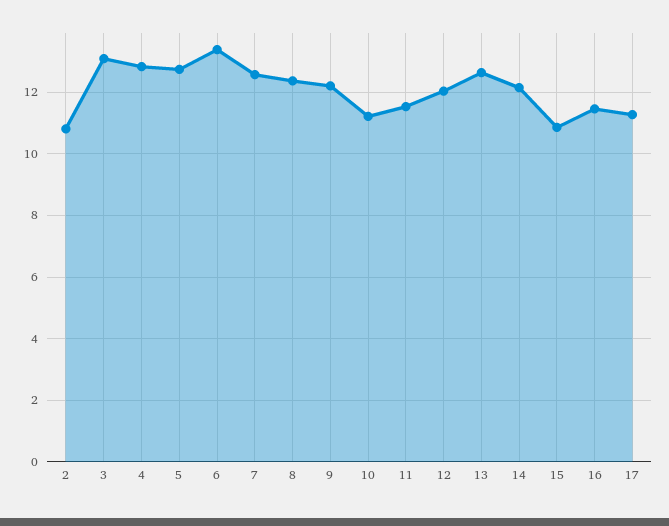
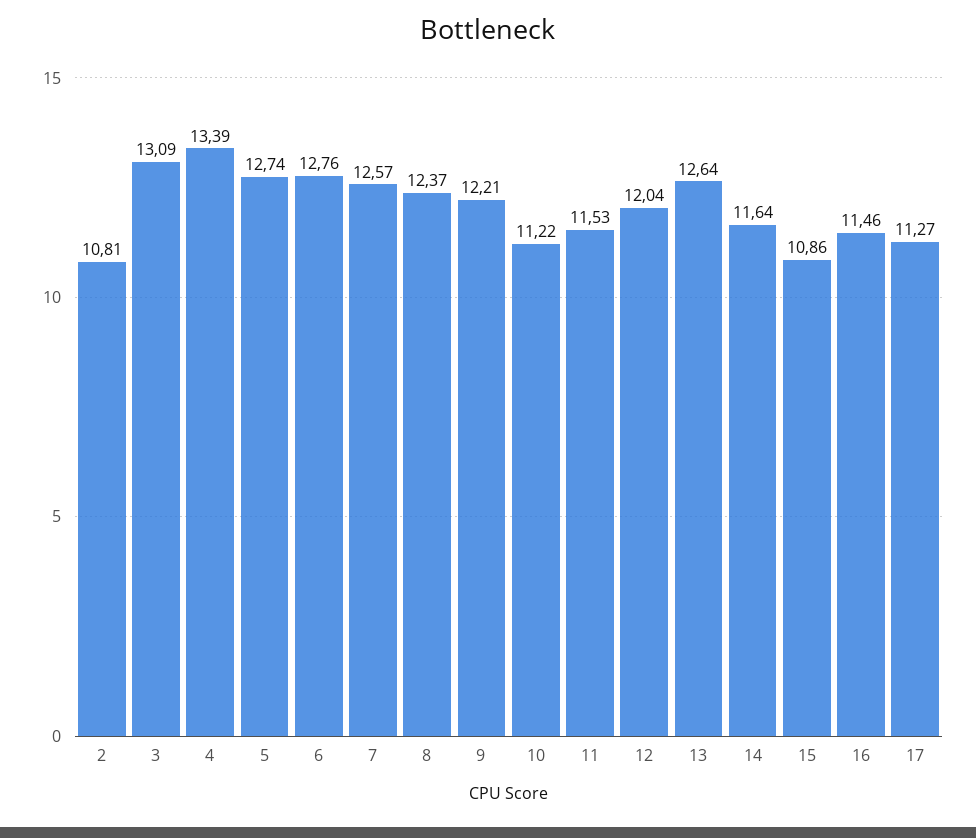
4: 12.8 -> 13.39
6: 13.4 -> 12.76
14: 12.2 -> 11.64

